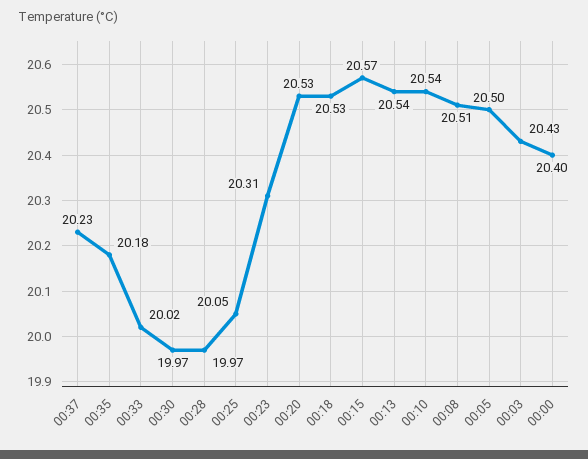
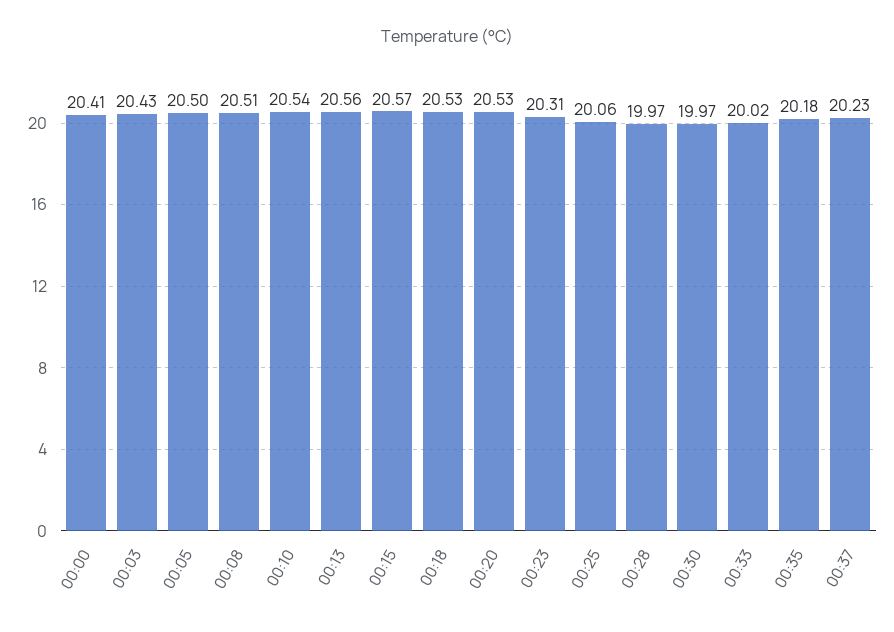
00:25: 20.05 -> 20.06
00:13: 20.54 -> 20.56
00:00: 20.4 -> 20.41

